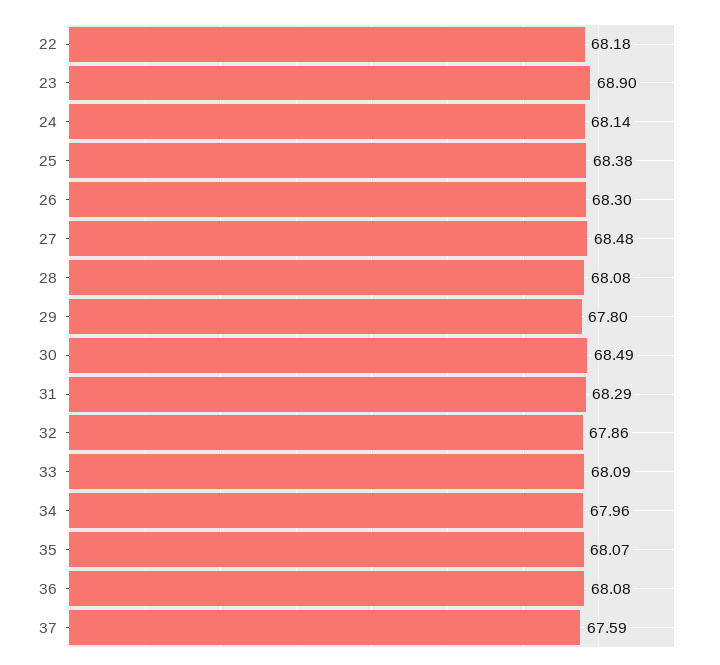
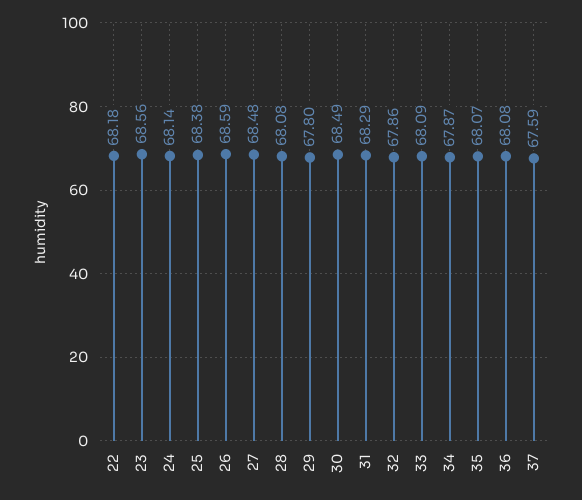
23: 68.9 -> 68.56
26: 68.3 -> 68.59
34: 67.96 -> 67.87

